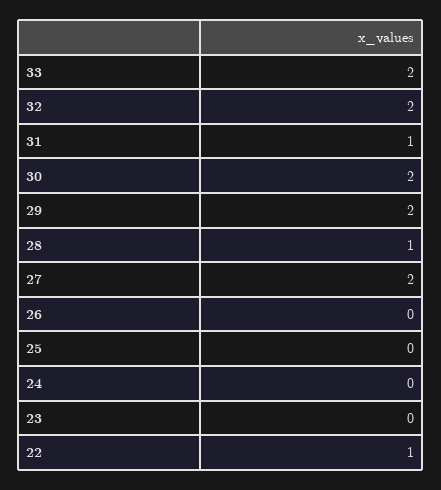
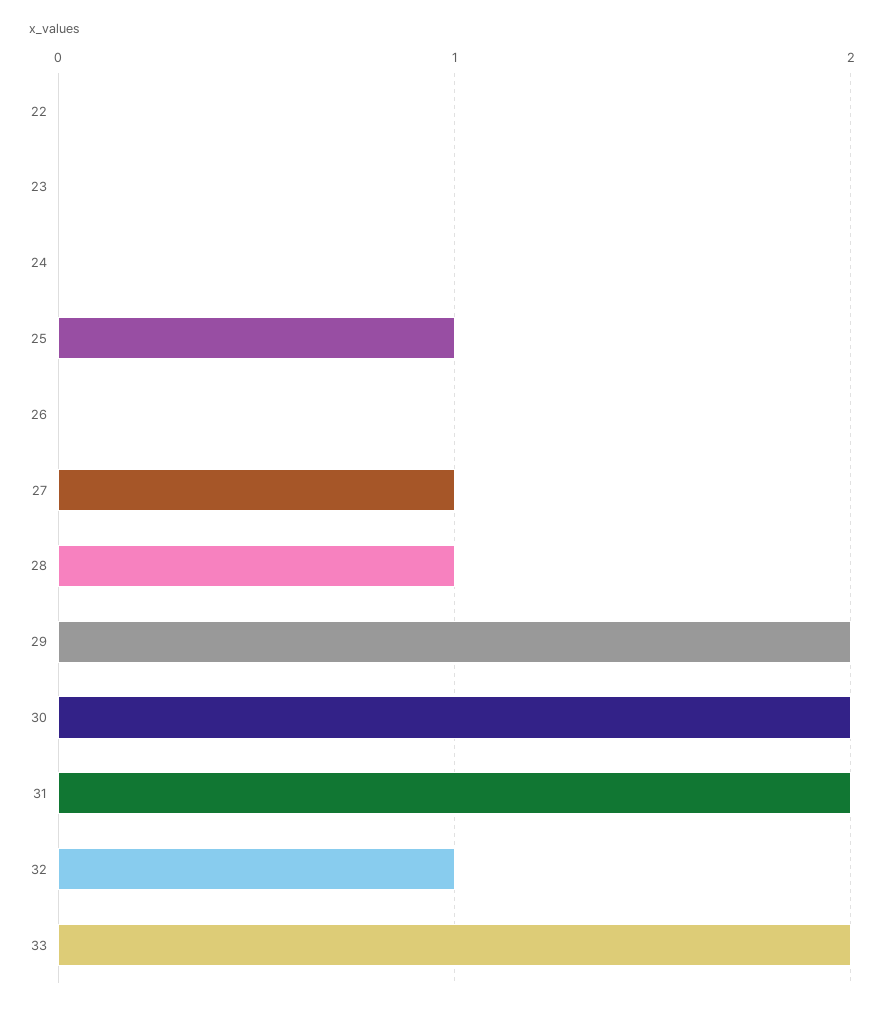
32: 2 -> 1
31: 1 -> 2
27: 2 -> 1
25: 0 -> 1
22: 1 -> 0

